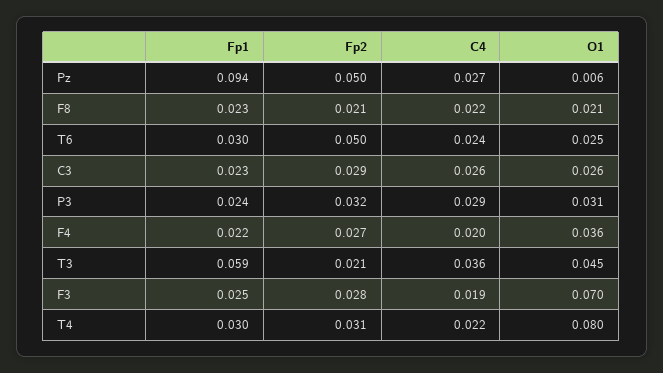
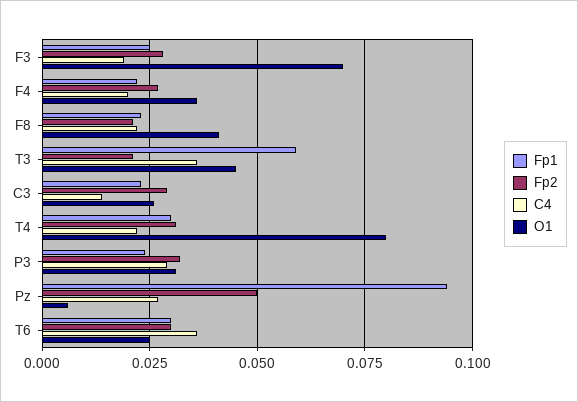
O1, F8: 0.021 -> 0.04
Fp2, T6: 0.05 -> 0.03
C4, T6: 0.024 -> 0.035
C4, C3: 0.026 -> 0.015

